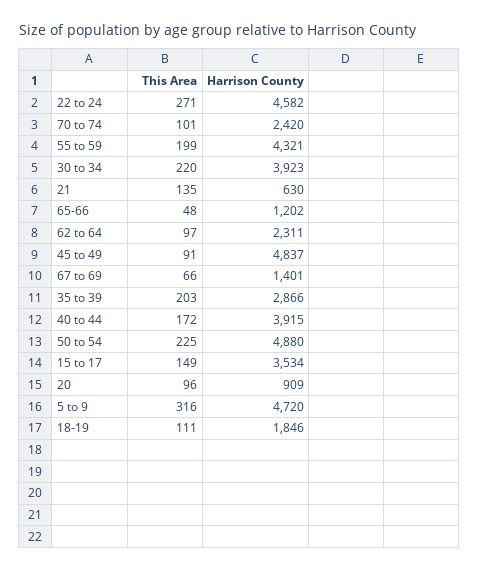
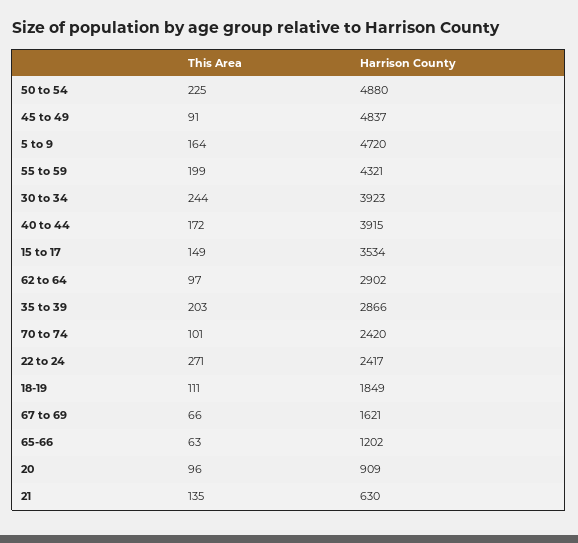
Harrison County, 22 to 24: 4582 -> 2417
This Area, 30 to 34: 220 -> 244
This Area, 65-66: 48 -> 63
Harrison County, 62 to 64: 2311 -> 2902
Harrison County, 67 to 69: 1401 -> 1621
This Area, 5 to 9: 316 -> 164
Harrison County, 18-19: 1846 -> 1849

